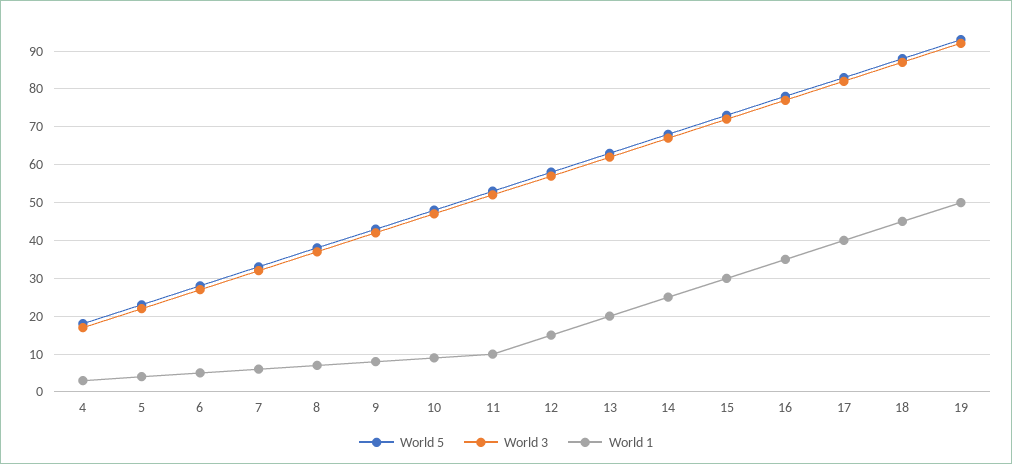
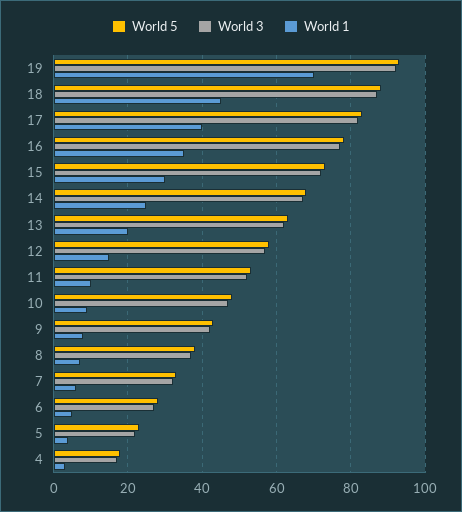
World 1, 19: 50 -> 70

